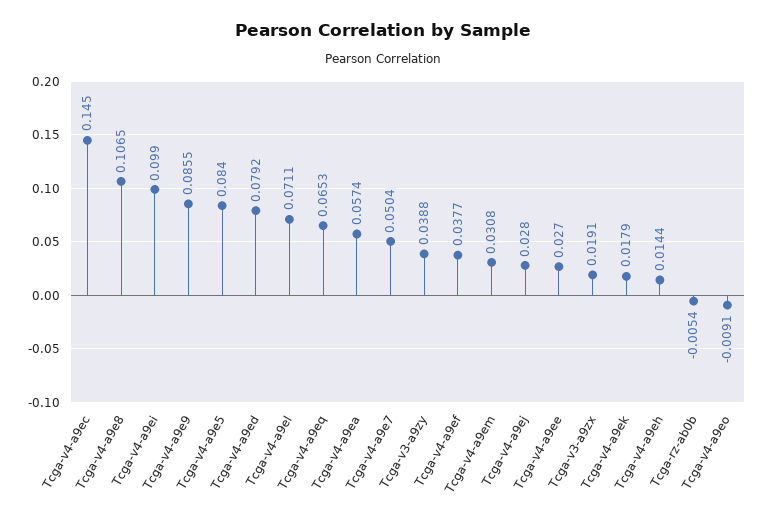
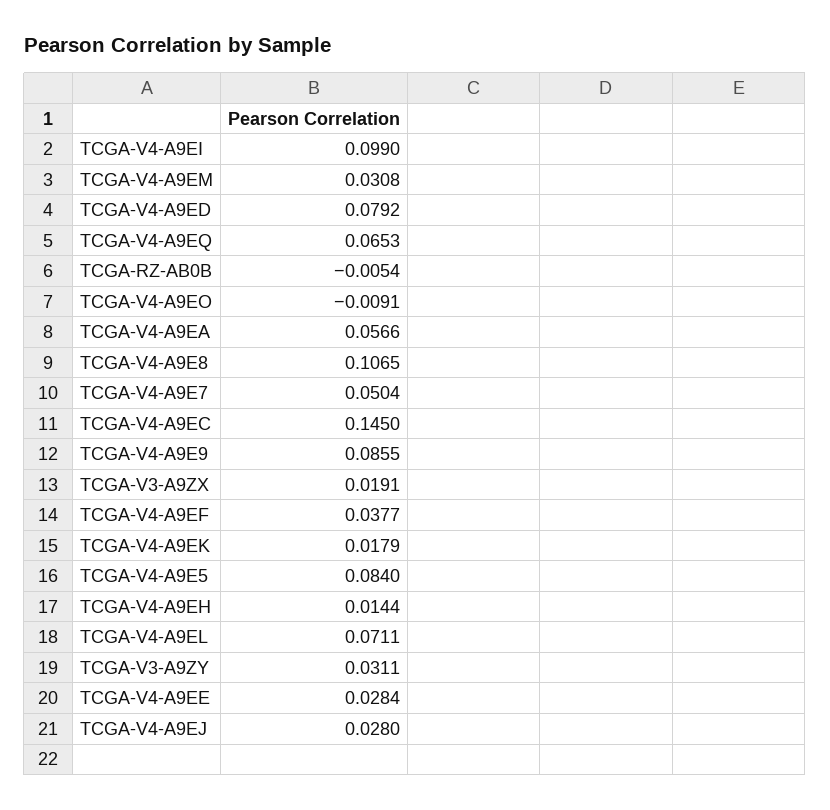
Tcga-v4-a9ea: 0.0574 -> 0.0566
Tcga-v3-a9zy: 0.0388 -> 0.0311
Tcga-v4-a9ee: 0.027 -> 0.0284

